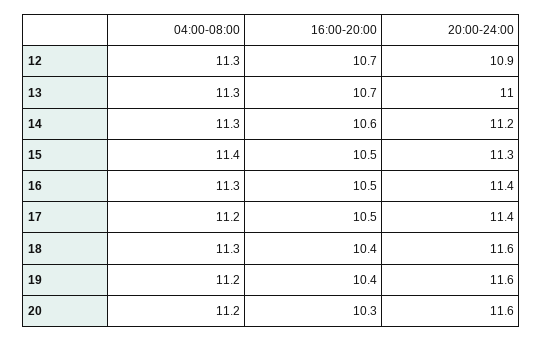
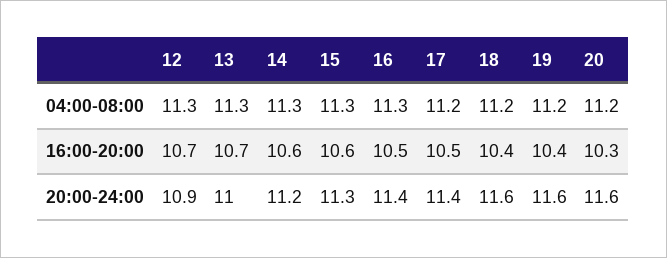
04:00-08:00, 15: 11.4 -> 11.3
16:00-20:00, 15: 10.5 -> 10.6
04:00-08:00, 18: 11.3 -> 11.2

